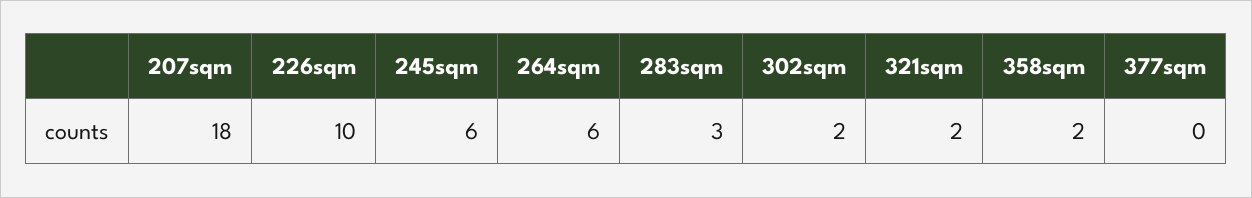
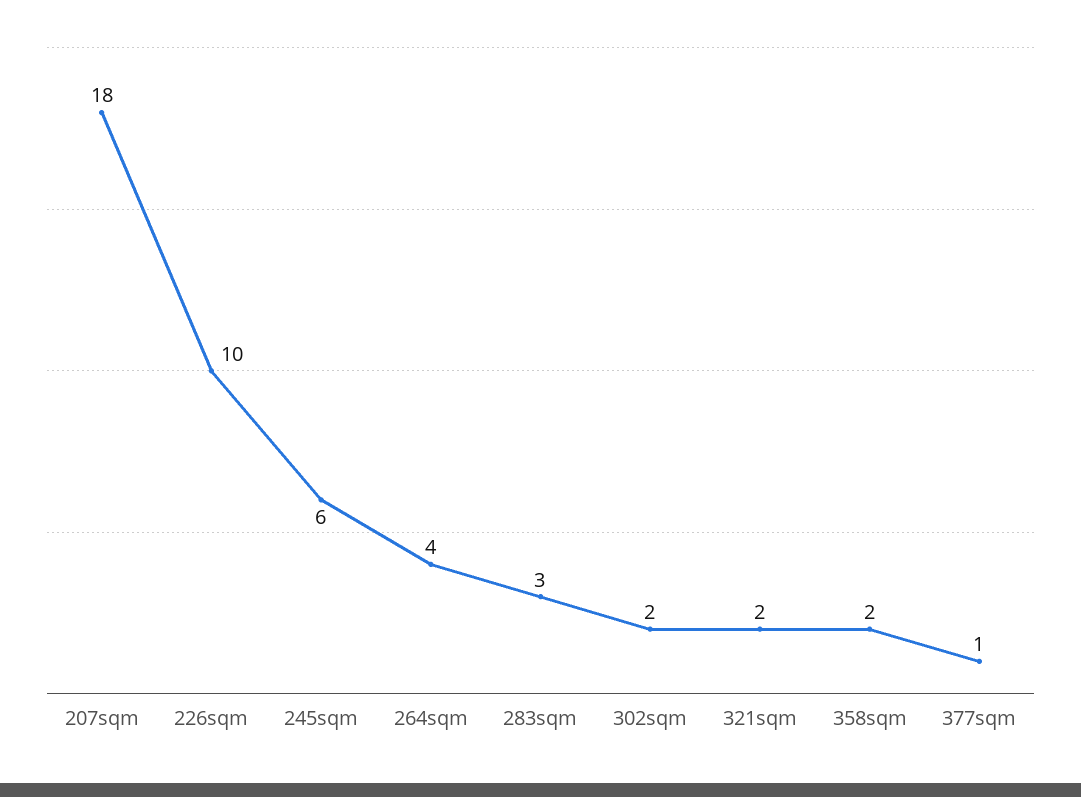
264sqm: 6 -> 4
377sqm: 0 -> 1

